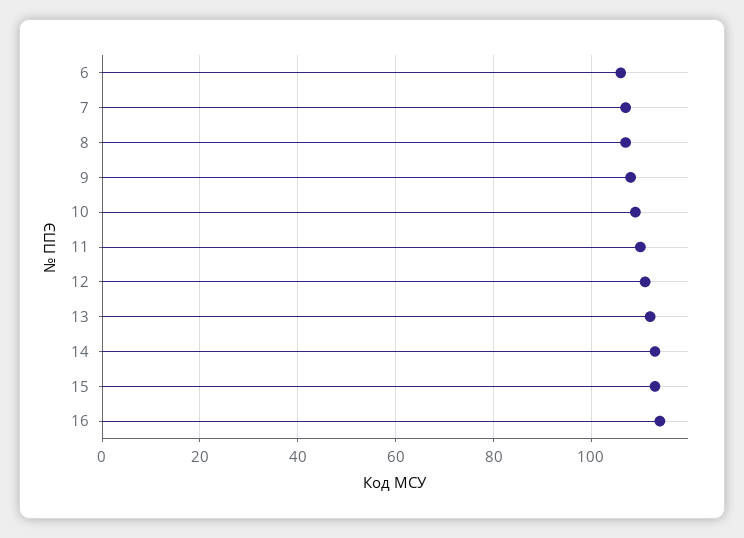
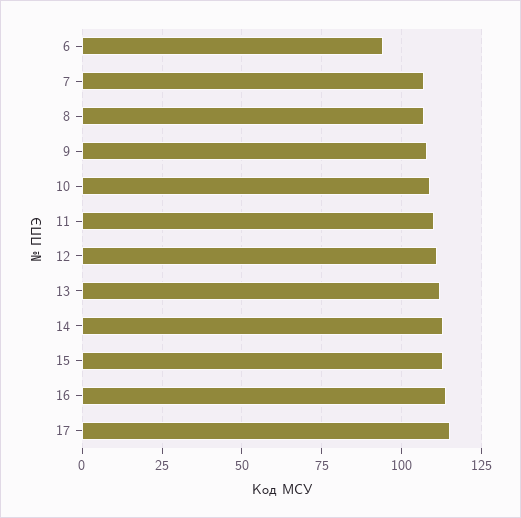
6: 105 -> 95
17: none -> 115

